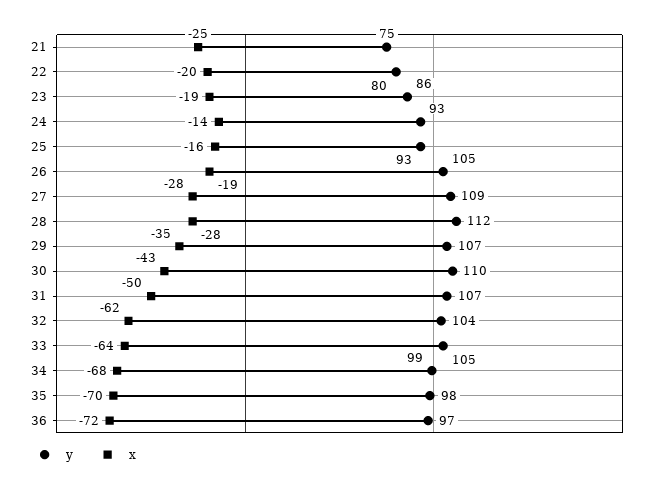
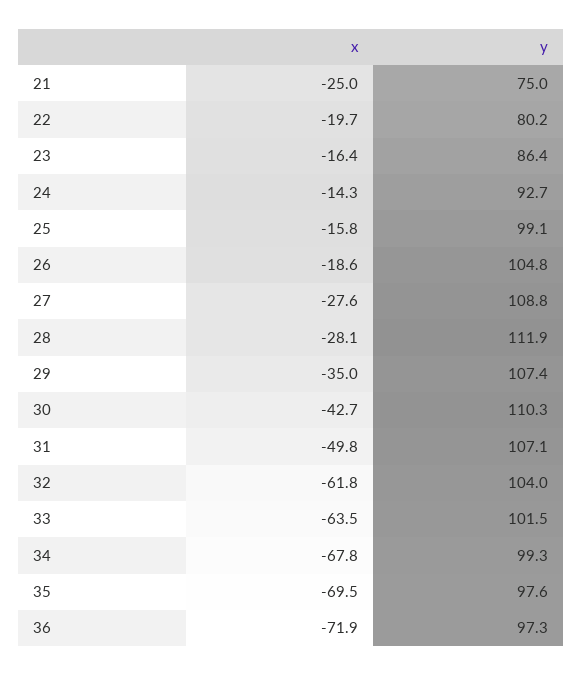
x, 23: -19 -> -16.4
y, 25: 93 -> 99.1
y, 33: 105 -> 101.5

